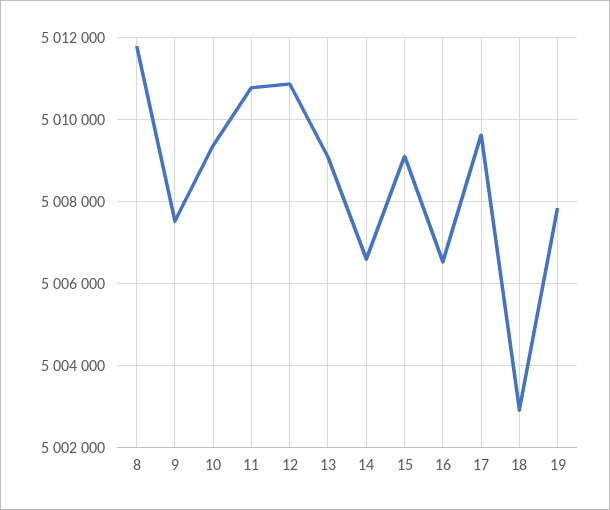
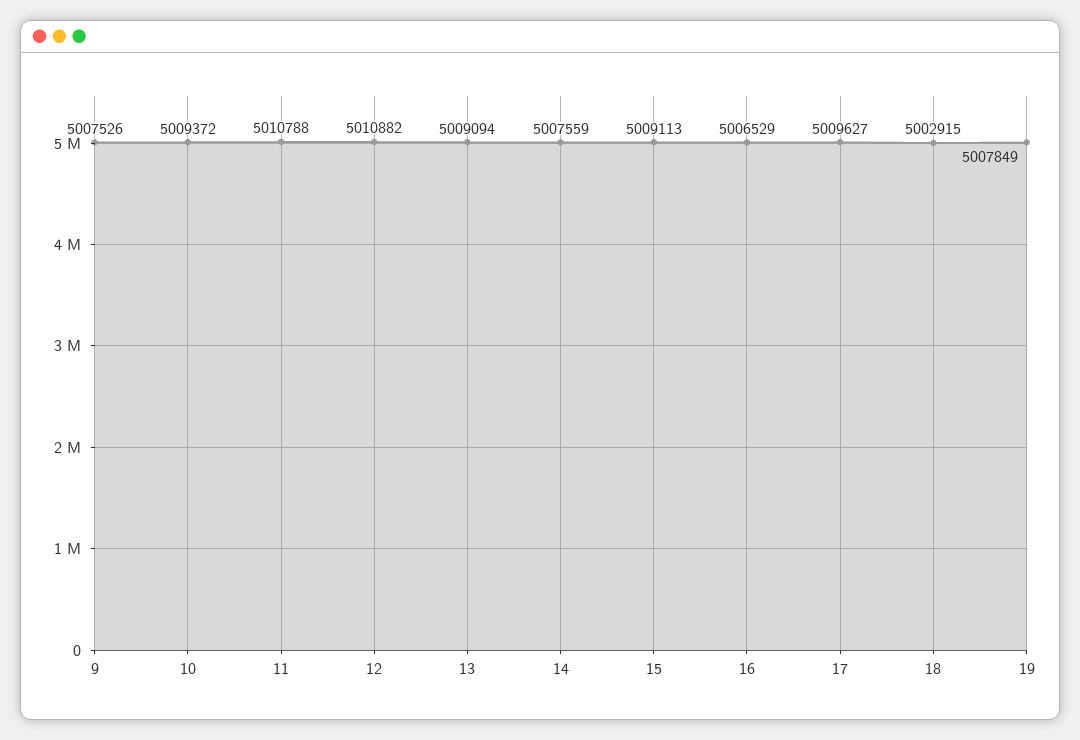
8: 5011800 -> none
14: 5006600 -> 5007559

